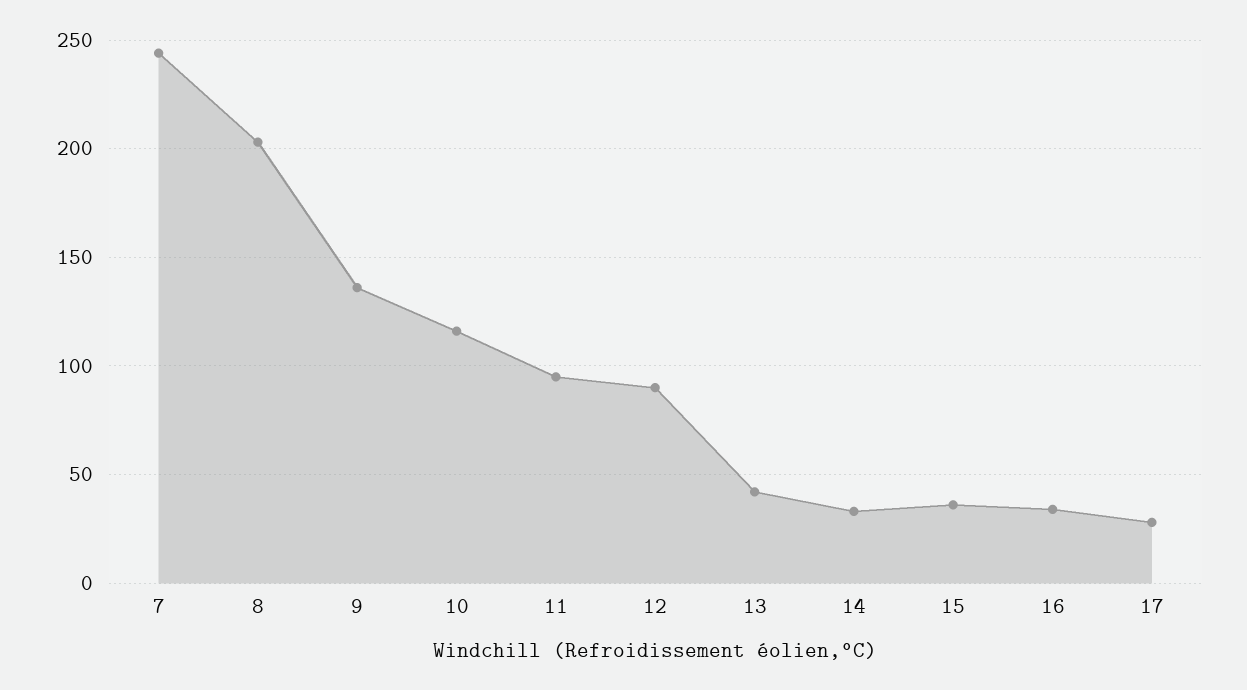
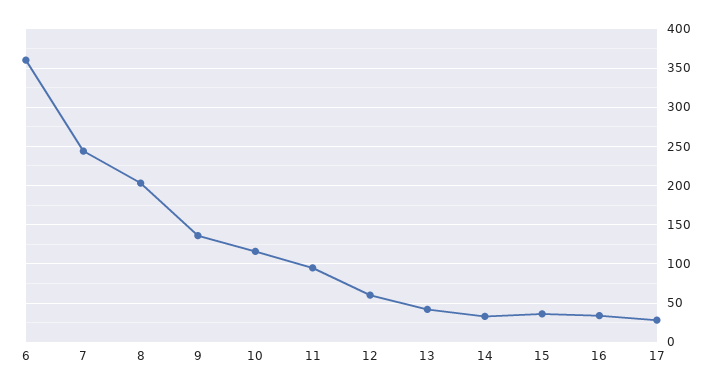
12: 90 -> 60
6: none -> 360

